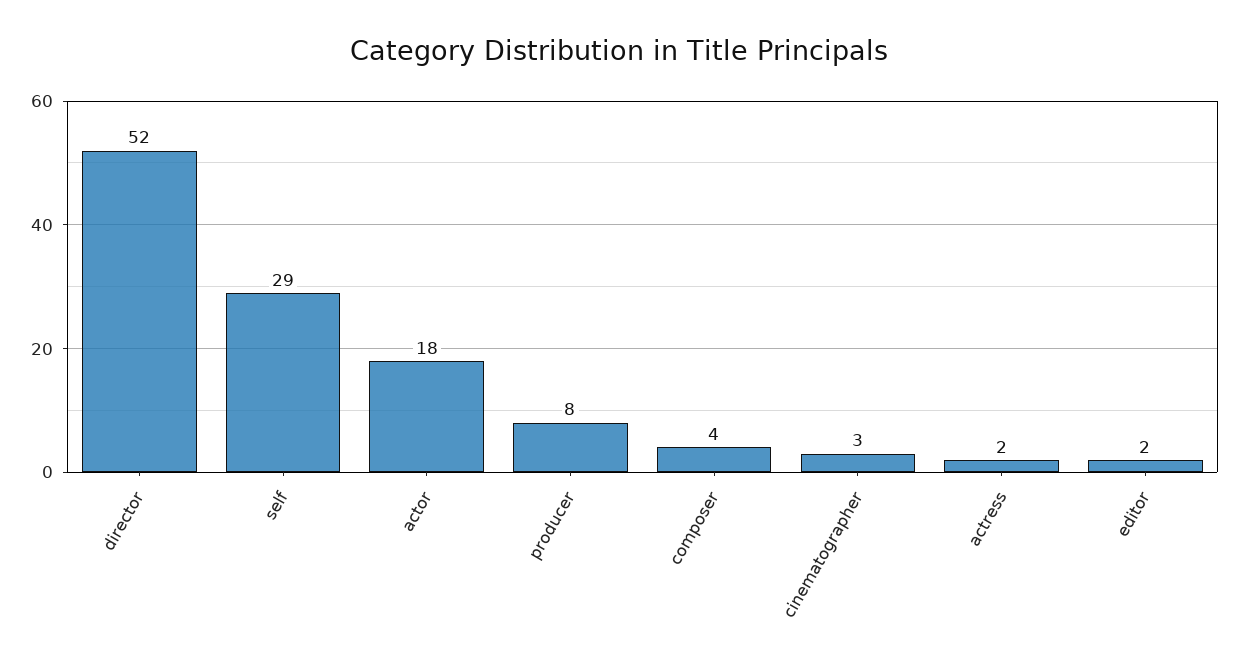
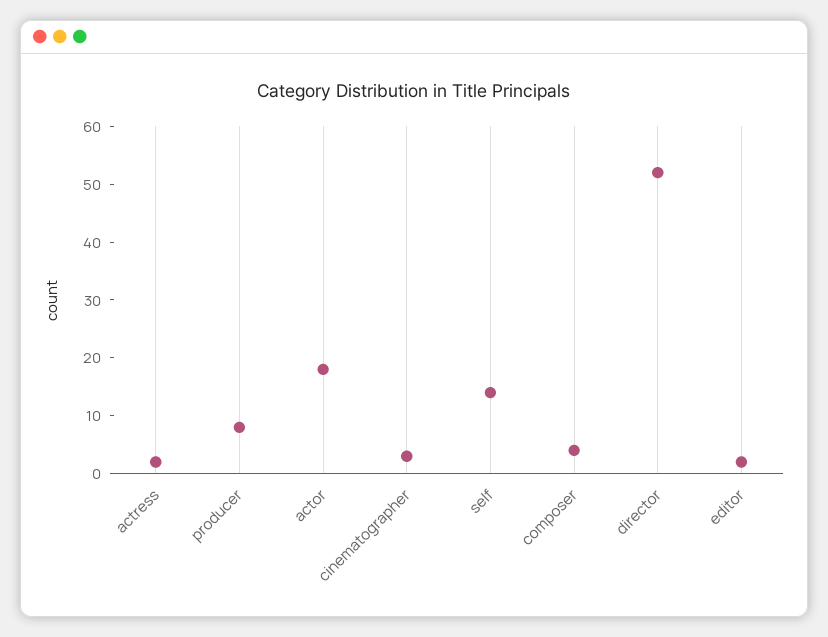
self: 29 -> 15

